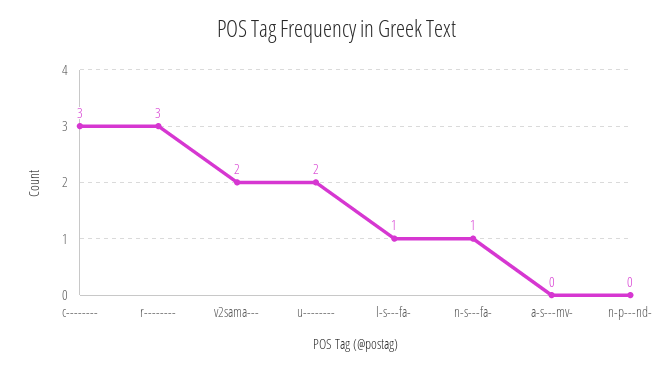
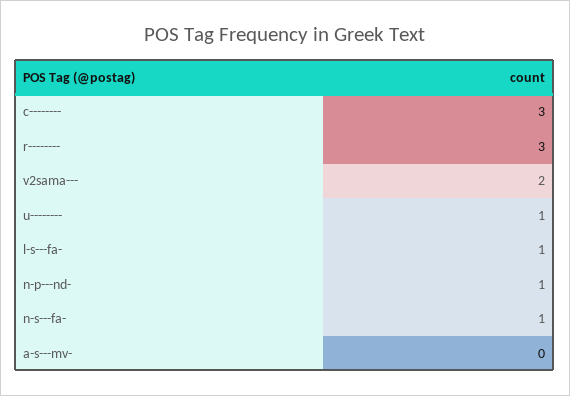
u--------: 2 -> 1
n-p---nd-: 0 -> 1

